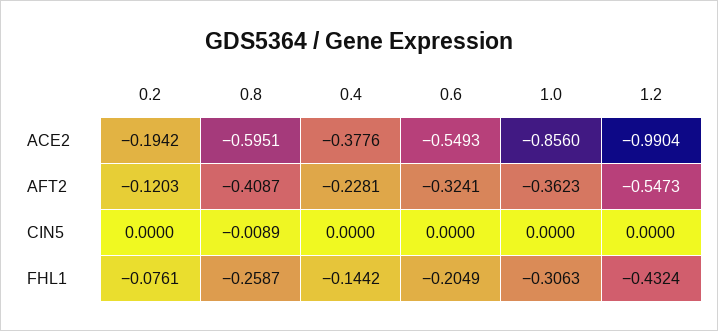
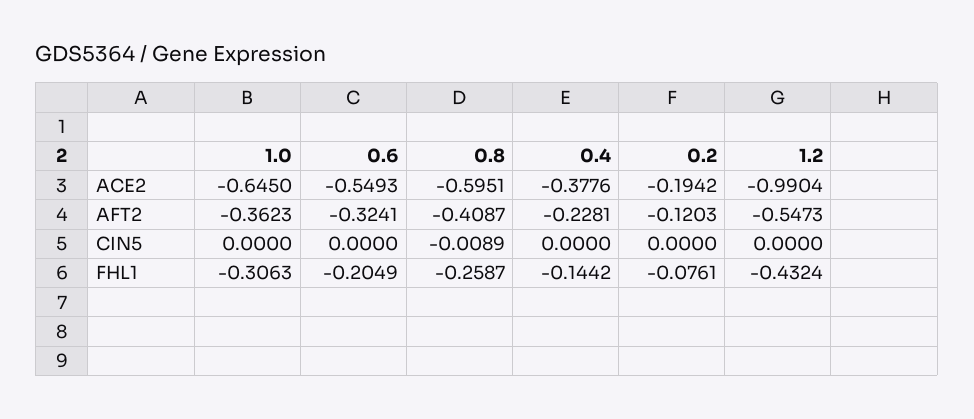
1.0, ACE2: -0.856 -> -0.645

